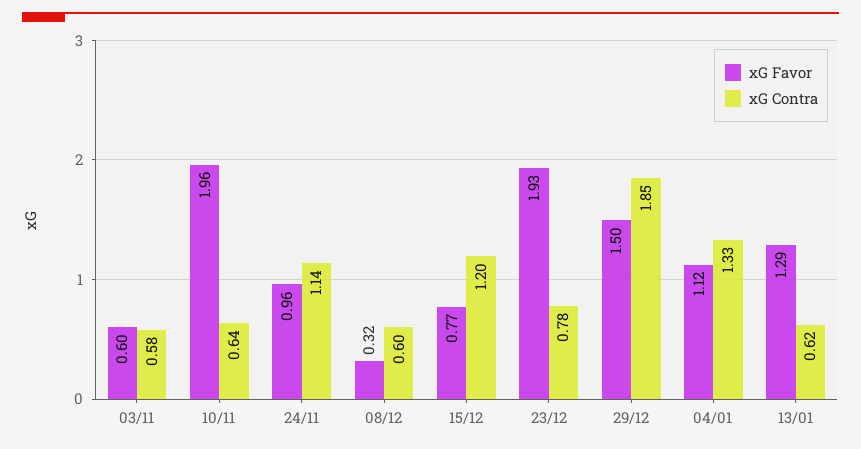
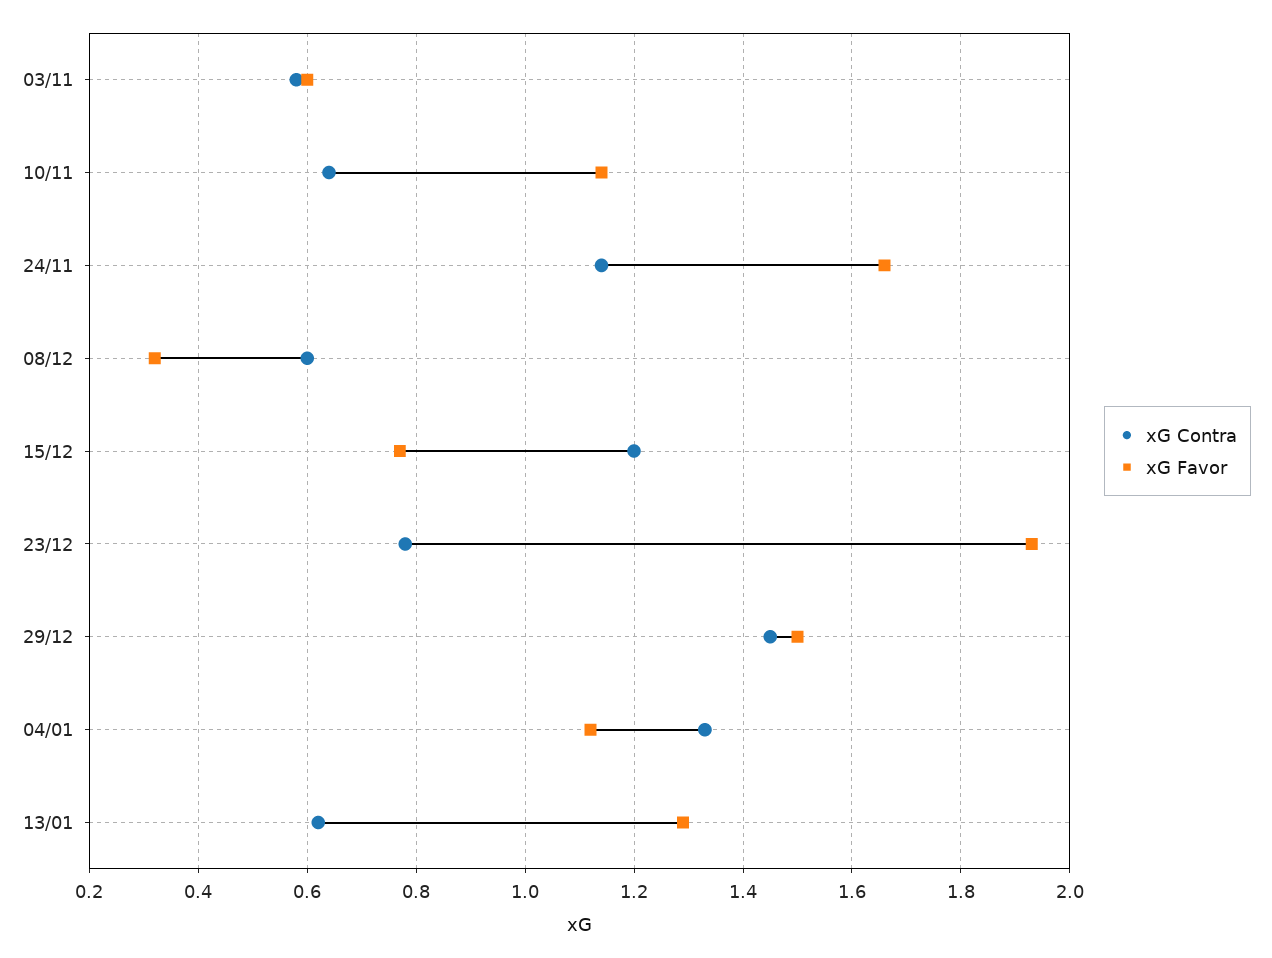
xG Favor, 10/11: 1.96 -> 1.15
xG Favor, 24/11: 0.96 -> 1.65
xG Contra, 29/12: 1.85 -> 1.45

